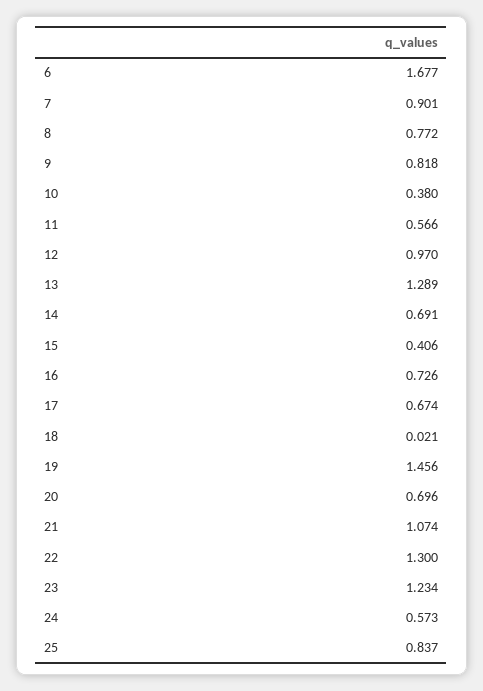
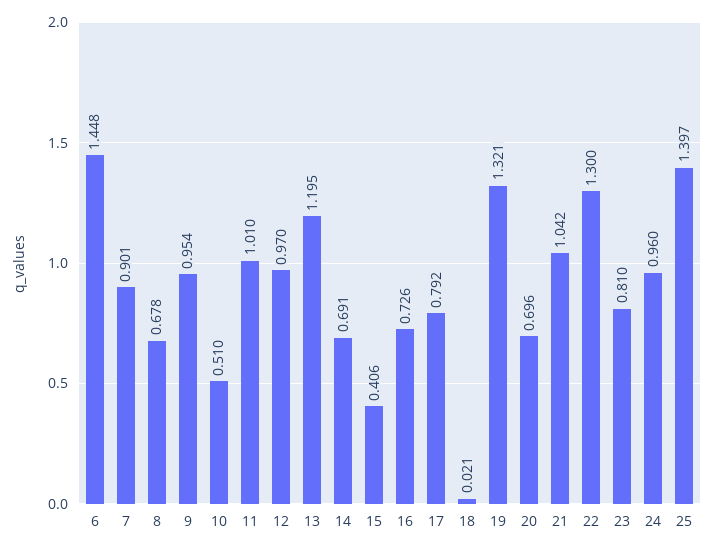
6: 1.677 -> 1.448
8: 0.772 -> 0.678
9: 0.818 -> 0.954
10: 0.38 -> 0.51
11: 0.566 -> 1.01
13: 1.289 -> 1.195
17: 0.674 -> 0.792
19: 1.456 -> 1.321
21: 1.074 -> 1.042
23: 1.234 -> 0.81
24: 0.573 -> 0.96
25: 0.837 -> 1.397

